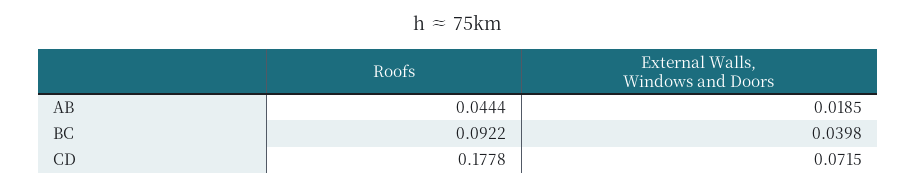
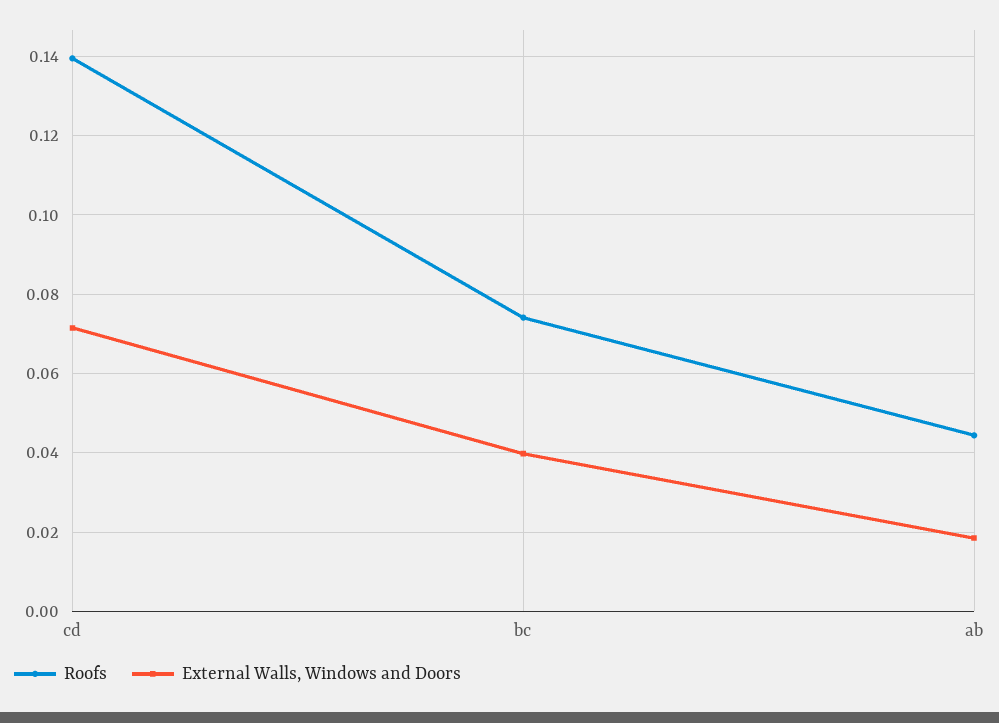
Roofs, BC: 0.0922 -> 0.074
Roofs, CD: 0.1778 -> 0.14

